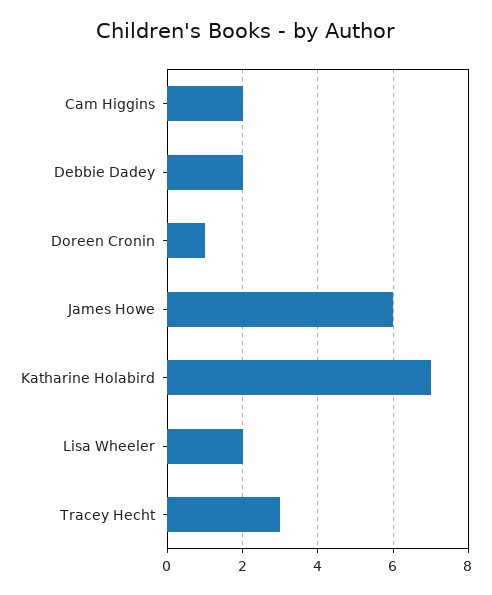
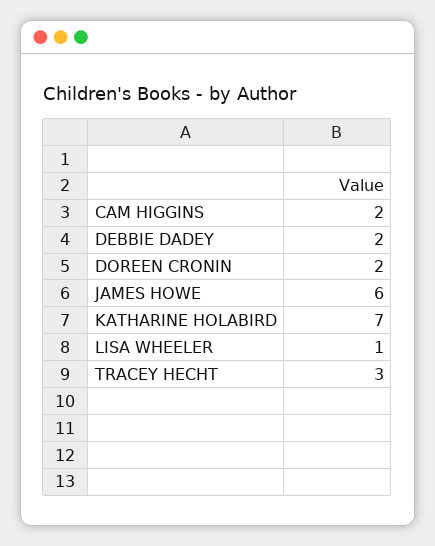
Doreen Cronin: 1 -> 2
Lisa Wheeler: 2 -> 1

